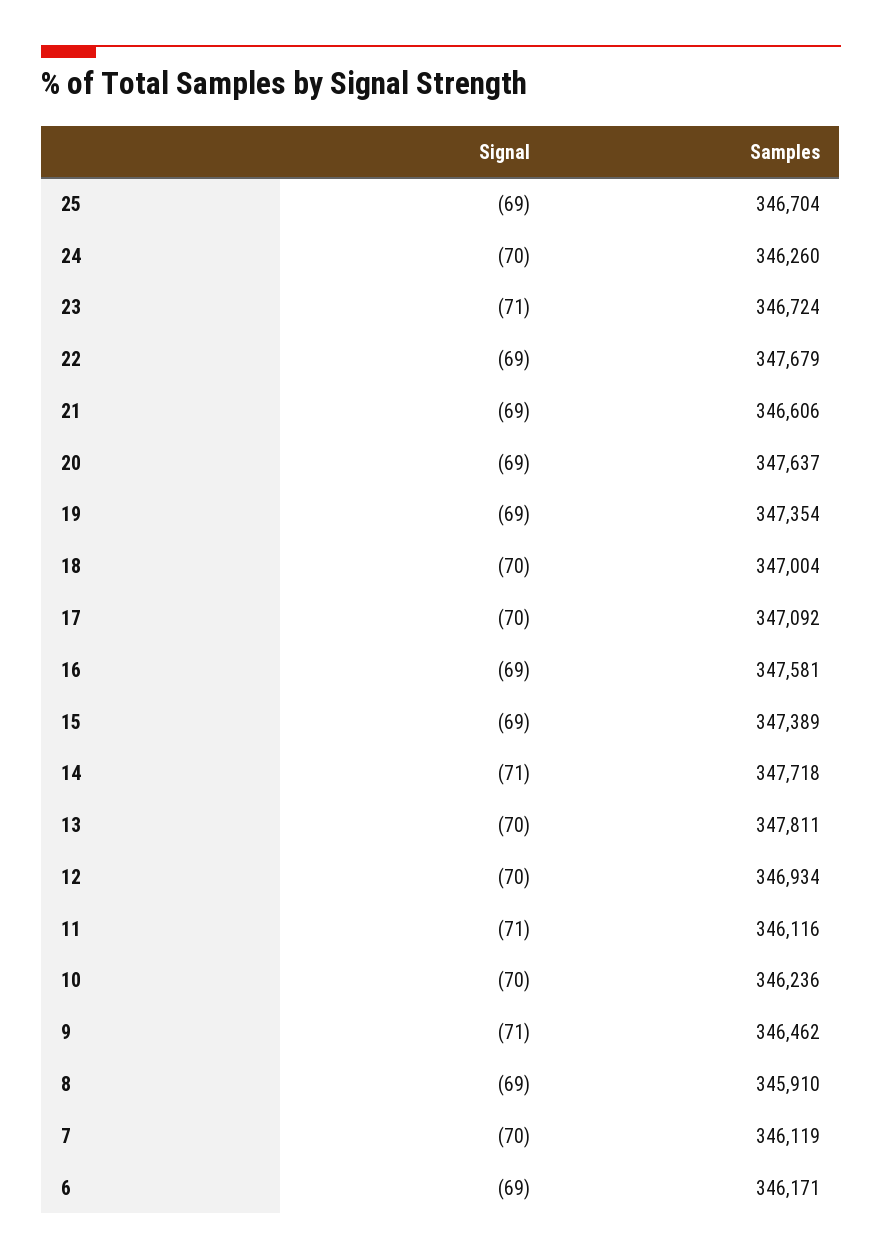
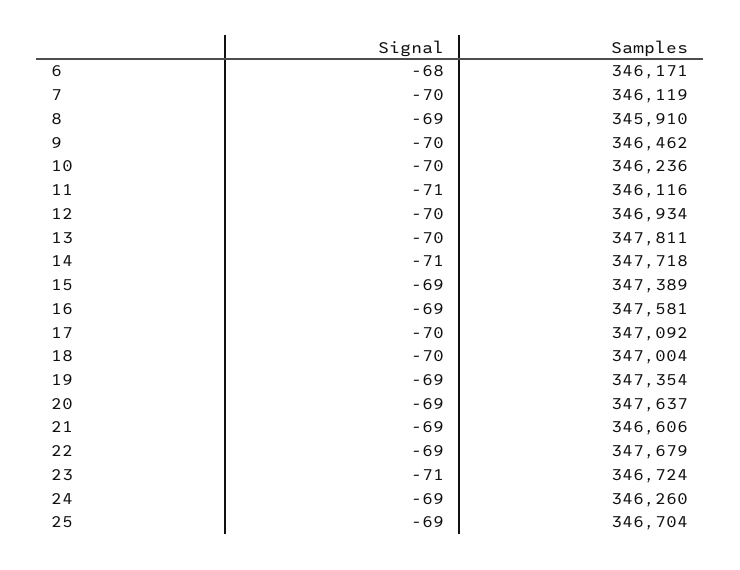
Signal, 24: -70 -> -69
Signal, 9: -71 -> -70
Signal, 6: -69 -> -68

